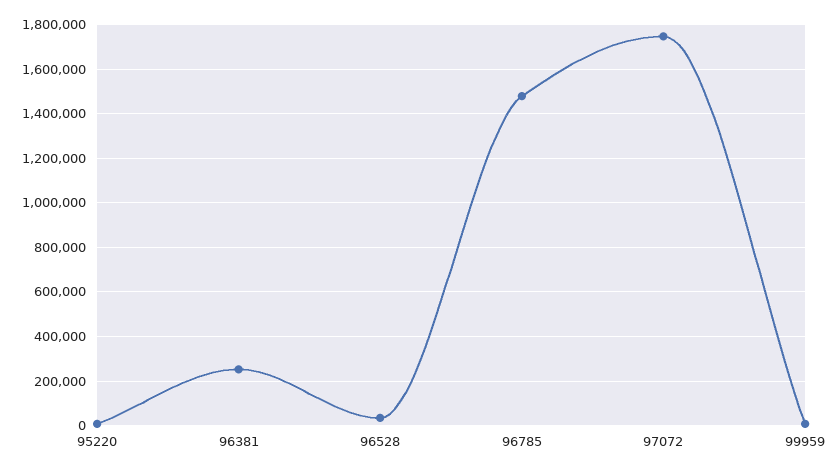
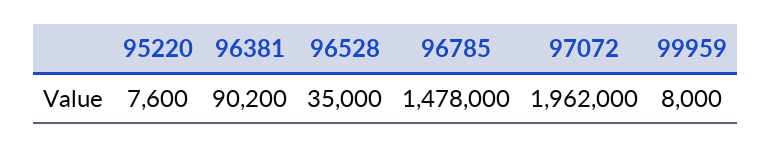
96381: 250000 -> 90200
97072: 1750000 -> 1962000

